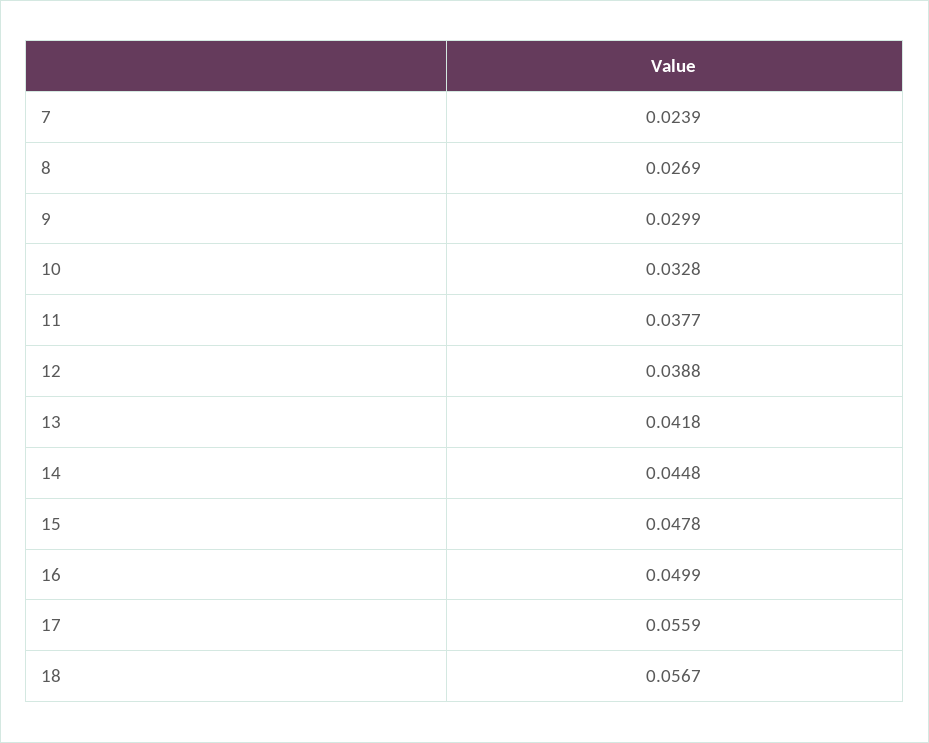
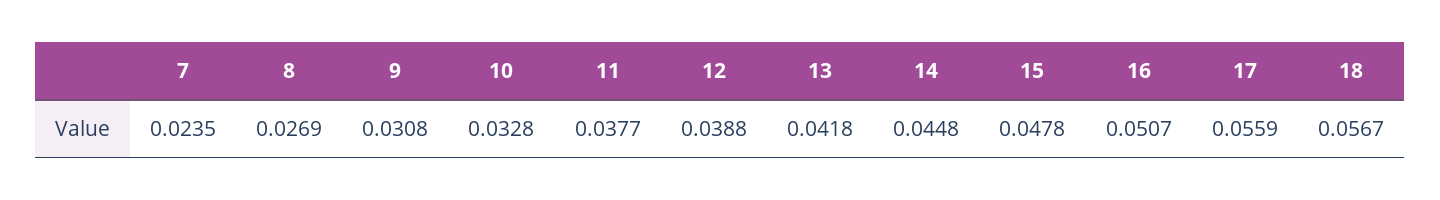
7: 0.0239 -> 0.0235
9: 0.0299 -> 0.0308
16: 0.0499 -> 0.0507

